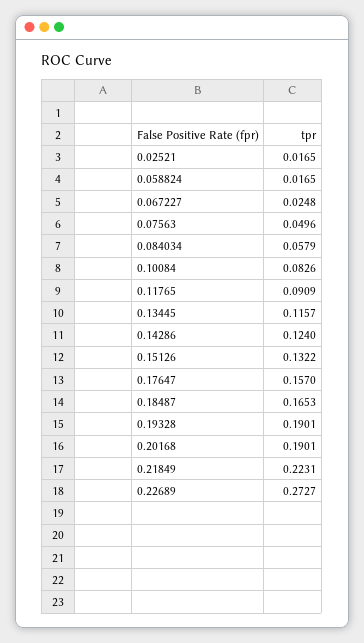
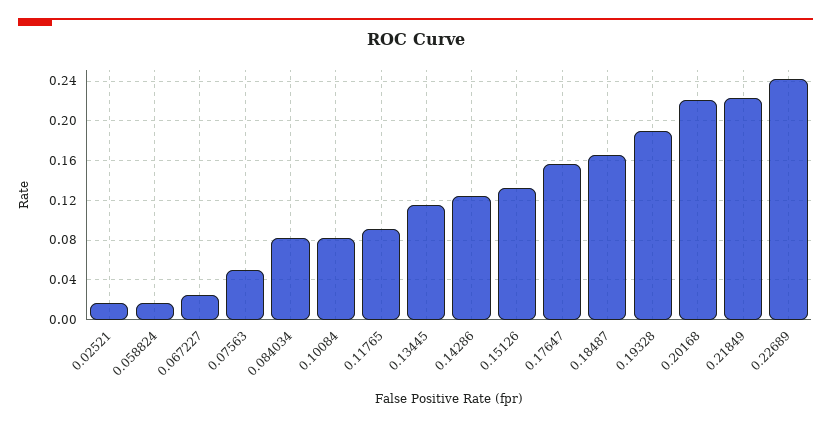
0.084034: 0.0579 -> 0.08
0.20168: 0.1901 -> 0.22
0.22689: 0.2727 -> 0.24

